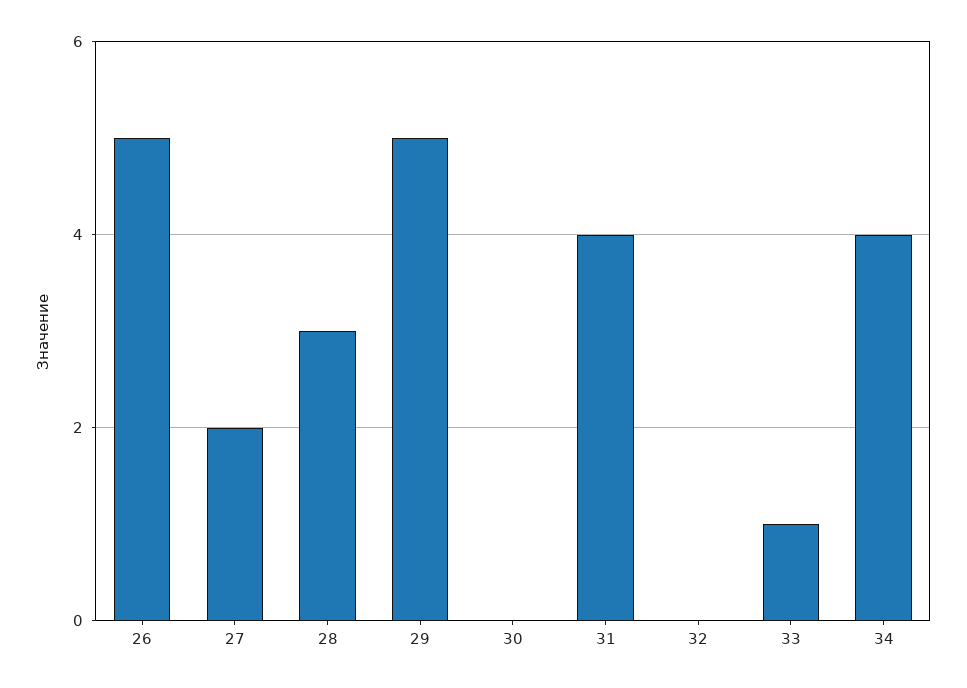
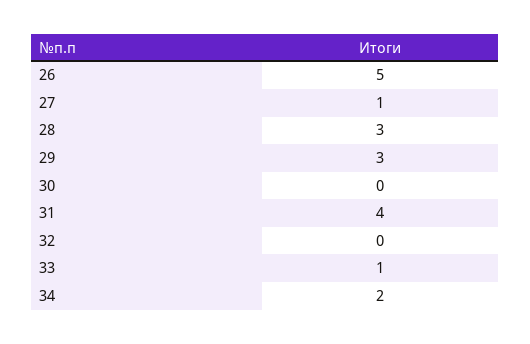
27: 2 -> 1
29: 5 -> 3
34: 4 -> 2

